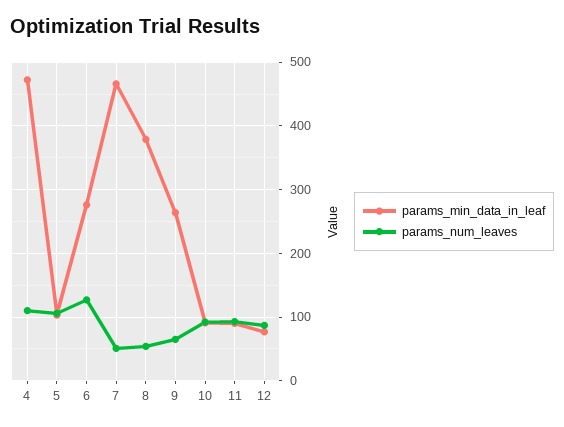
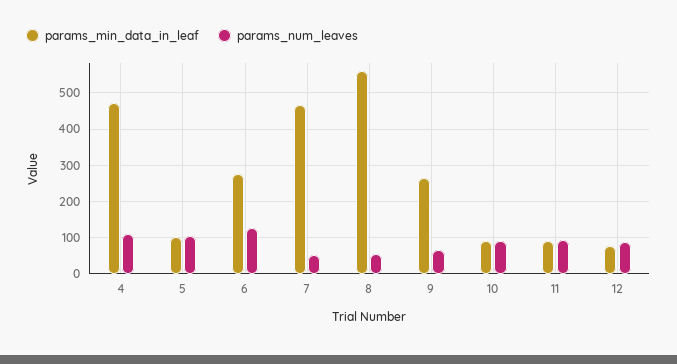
params_min_data_in_leaf, 8: 380 -> 560

